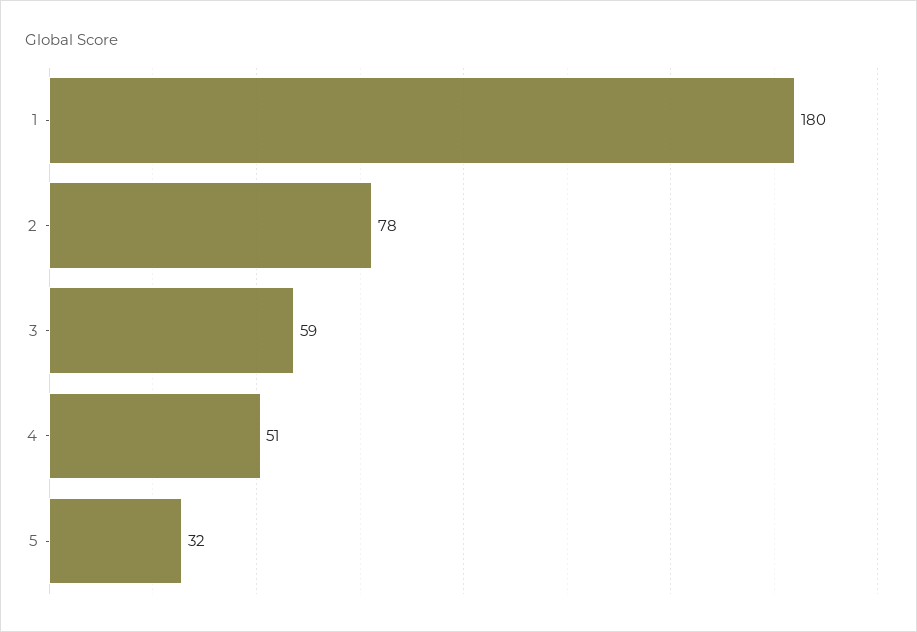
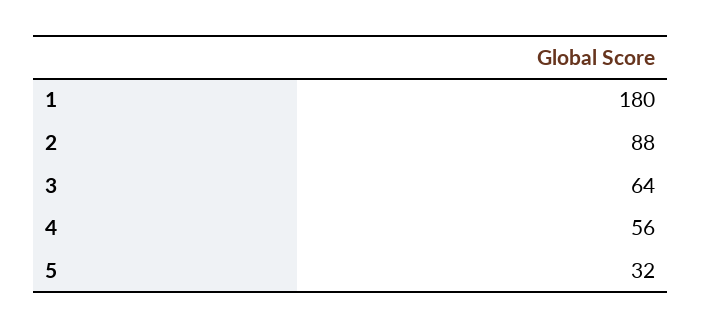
2: 78 -> 88
3: 59 -> 64
4: 51 -> 56

